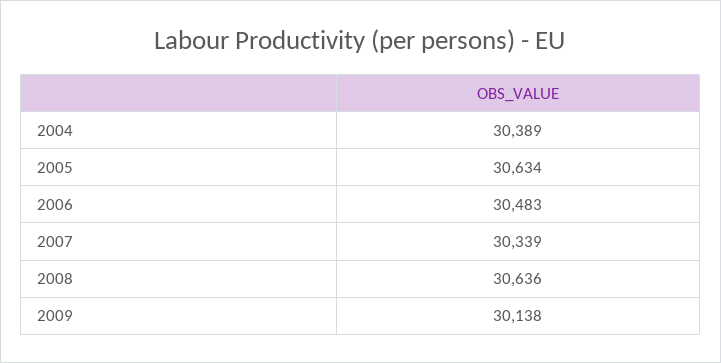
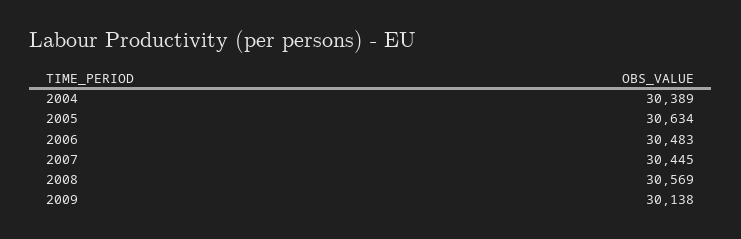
2007: 30339 -> 30445
2008: 30636 -> 30569

